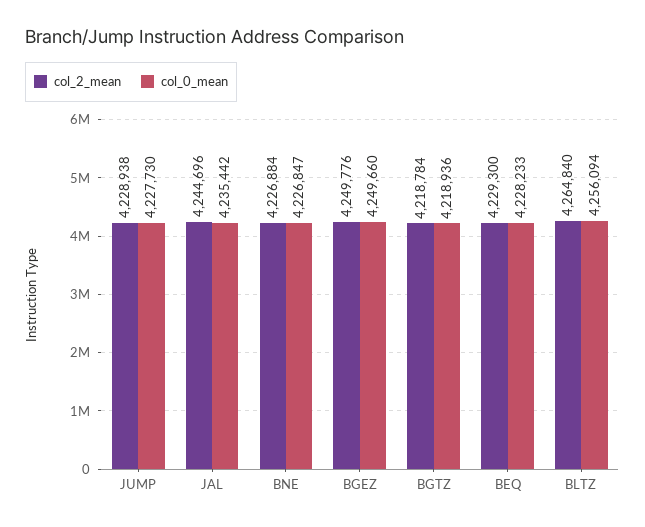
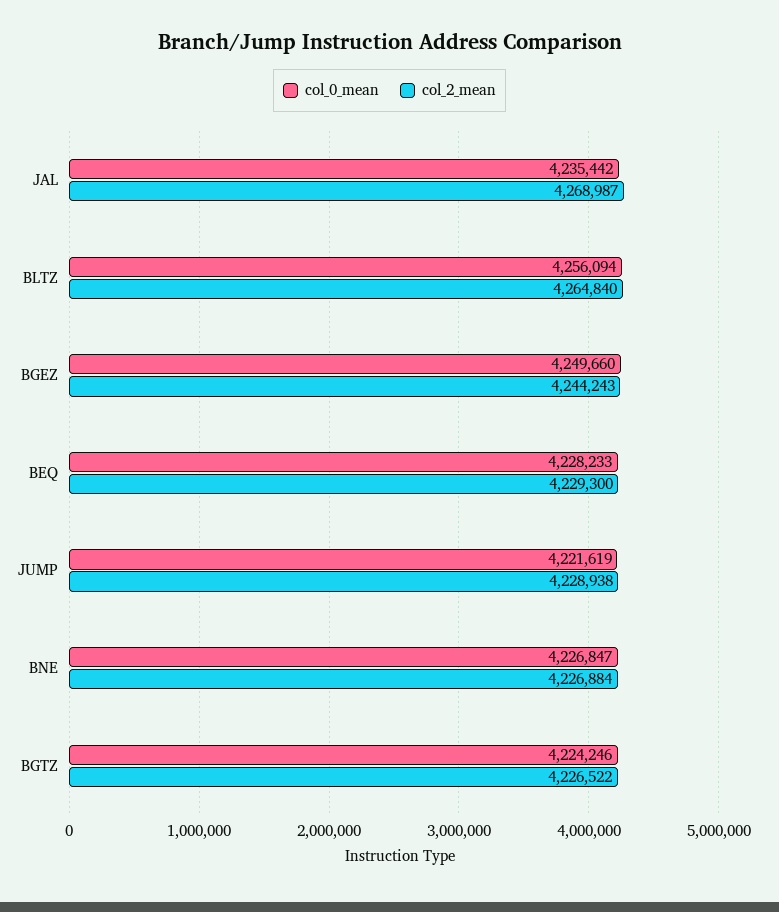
col_0_mean, JUMP: 4227730 -> 4221619
col_2_mean, JAL: 4244696 -> 4268987
col_2_mean, BGEZ: 4249776 -> 4244243
col_2_mean, BGTZ: 4218784 -> 4226522
col_0_mean, BGTZ: 4218936 -> 4224246

